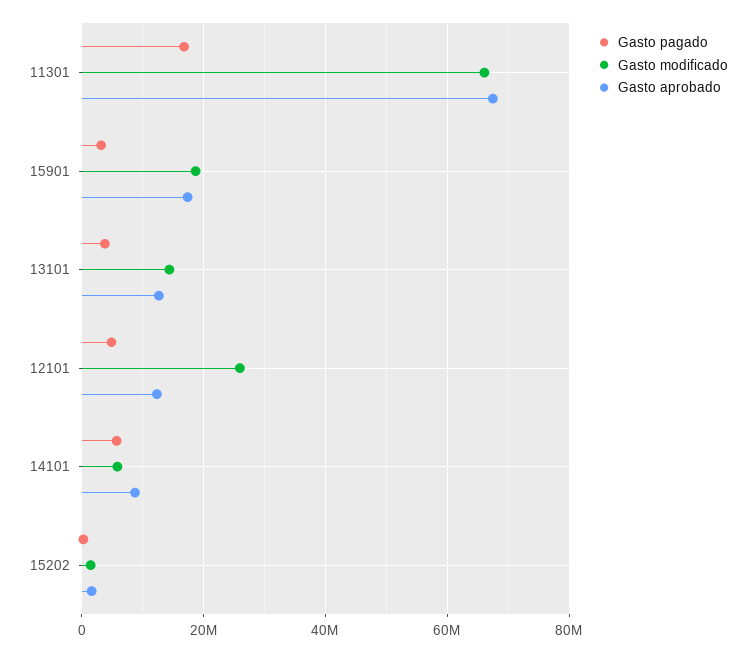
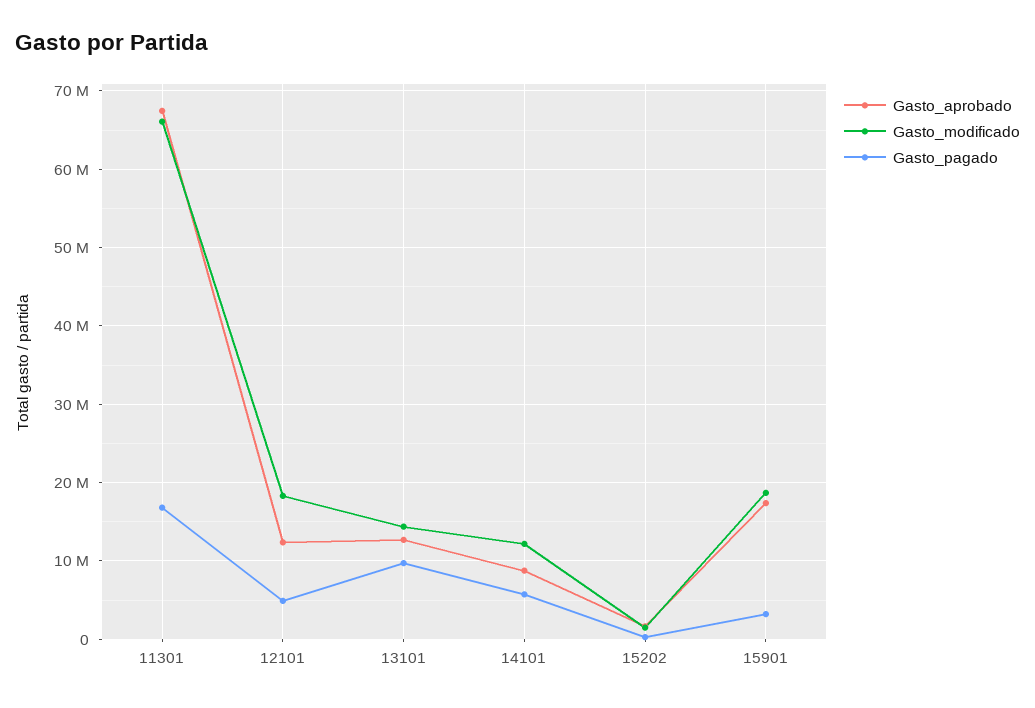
Gasto pagado, 13101: 4000000 -> 10000000
Gasto modificado, 12101: 26000000 -> 18000000
Gasto modificado, 14101: 6000000 -> 12000000

